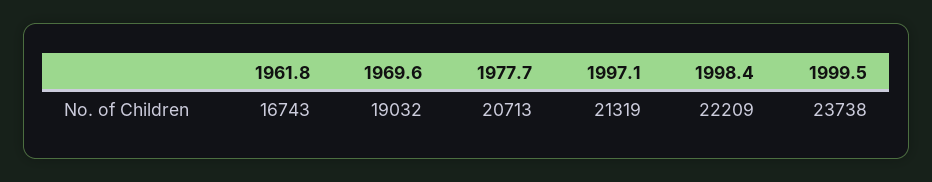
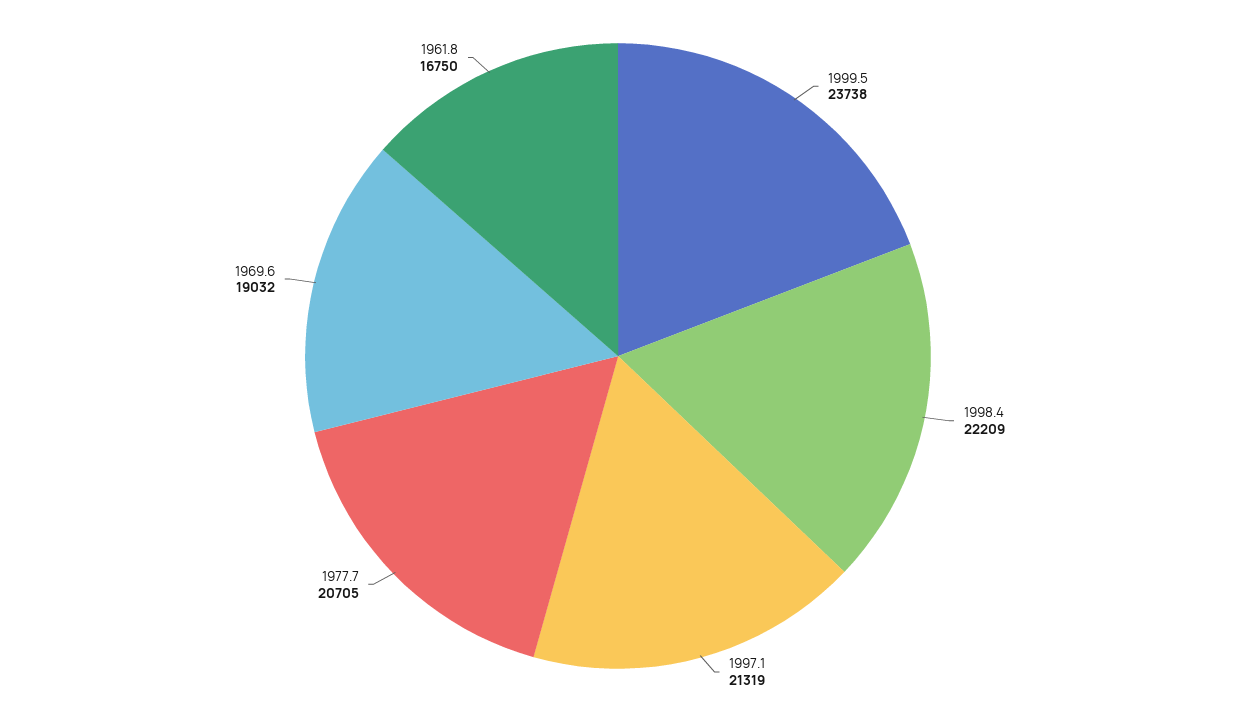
1961.8: 16743 -> 16750
1977.7: 20713 -> 20705

